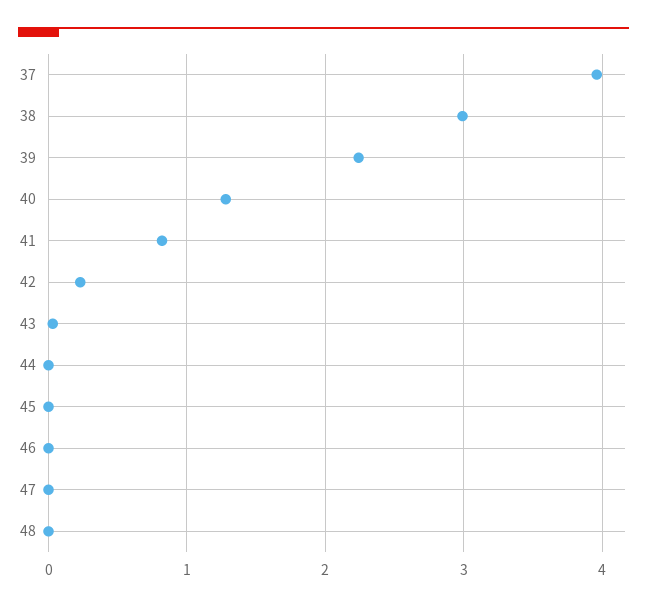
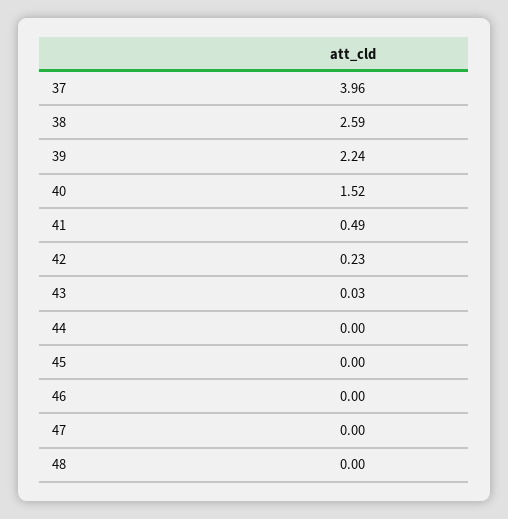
38: 3 -> 2.59
40: 1.3 -> 1.52
41: 0.8 -> 0.49

